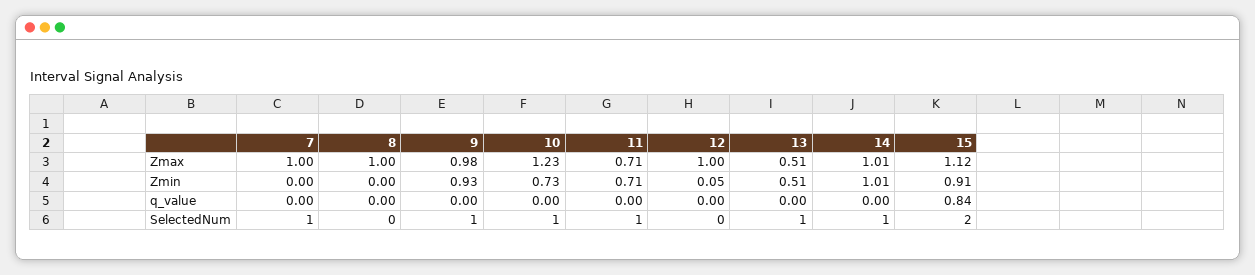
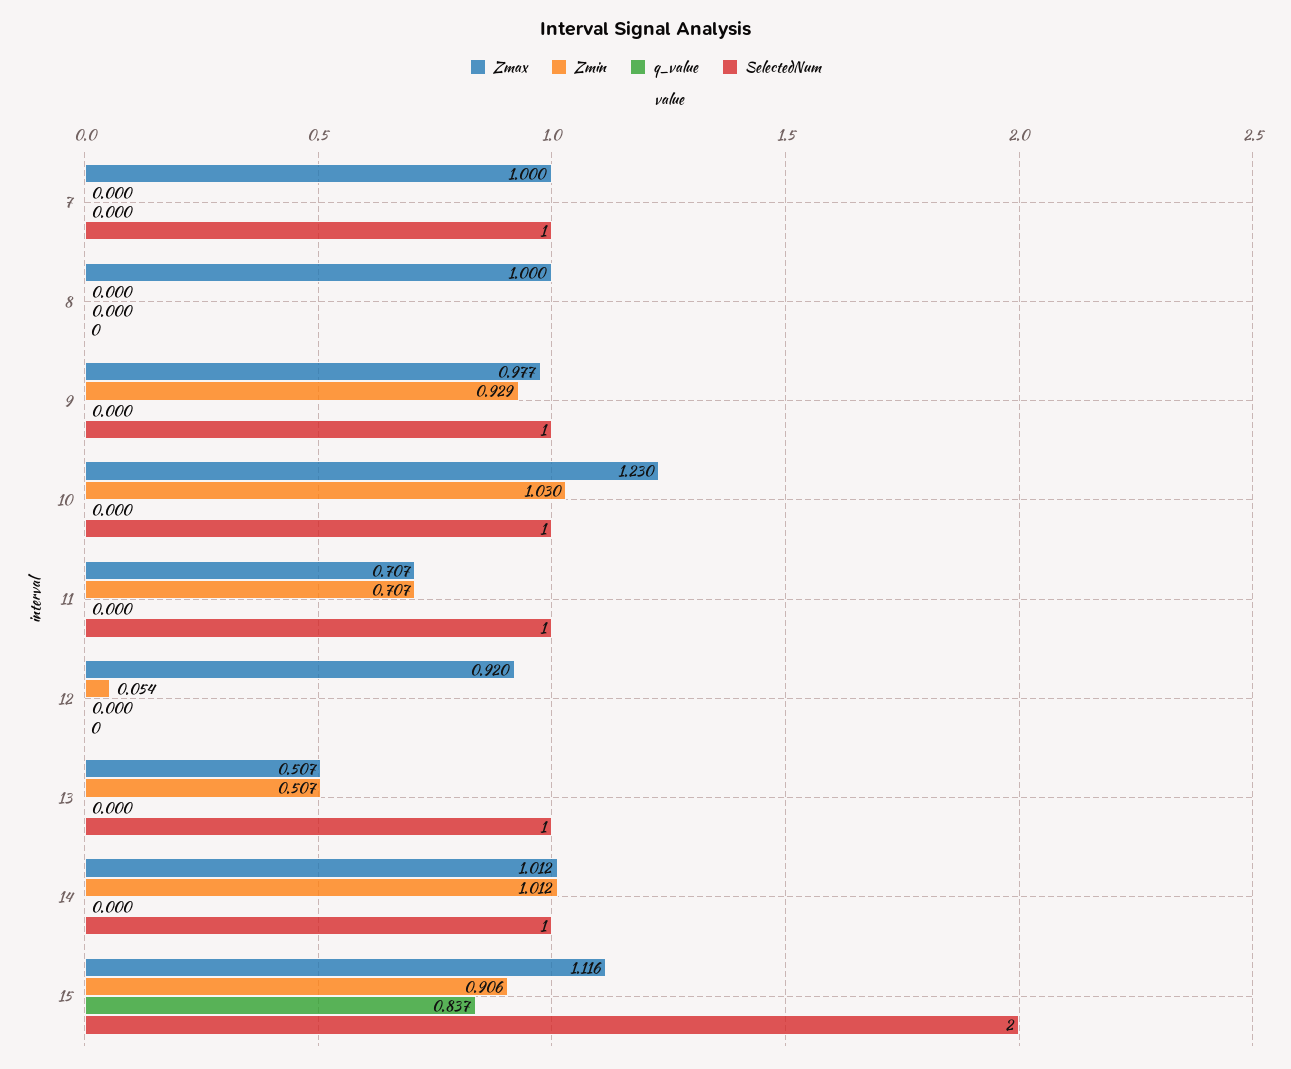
Zmax, 12: 1 -> 0.92
Zmin, 10: 0.73 -> 1.03

